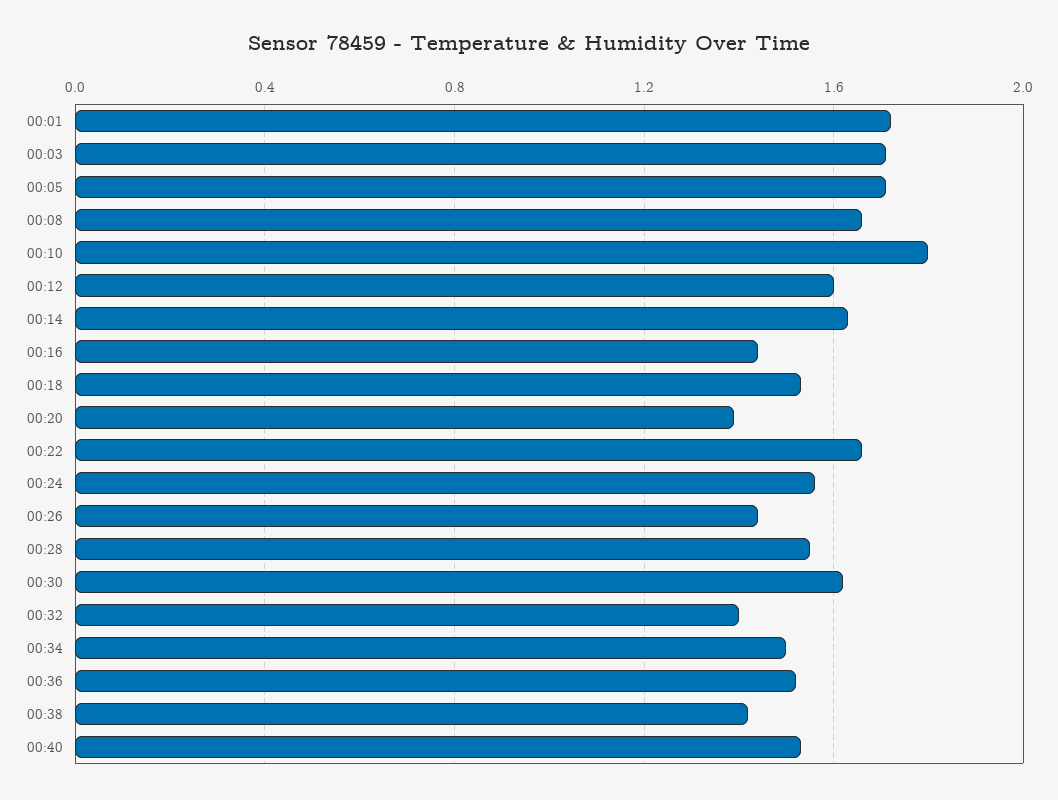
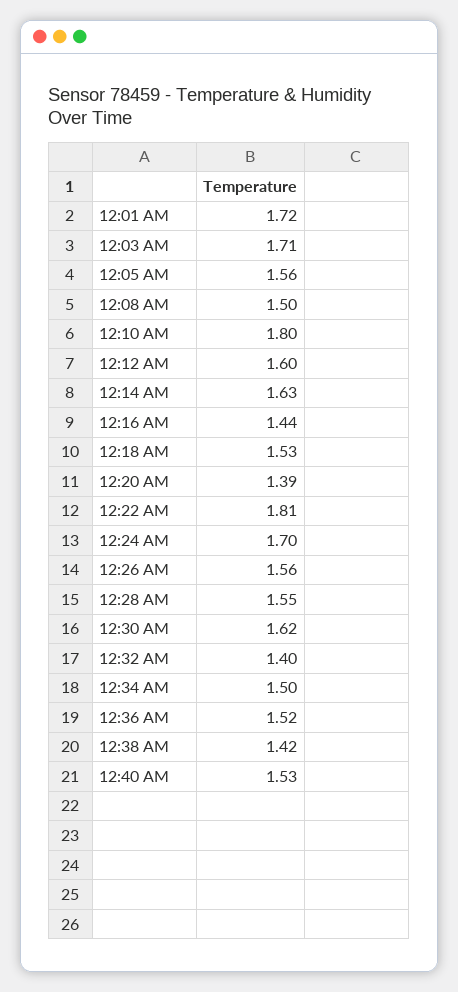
00:05: 1.7 -> 1.56
00:08: 1.65 -> 1.5
00:22: 1.65 -> 1.81
00:24: 1.55 -> 1.7
00:26: 1.45 -> 1.56

